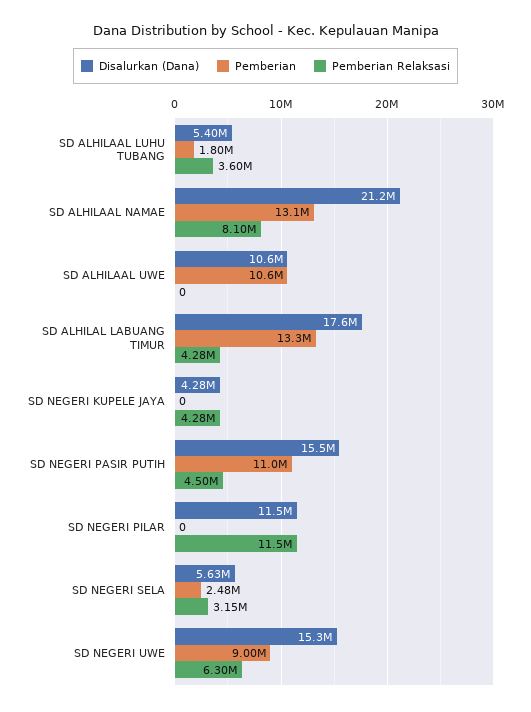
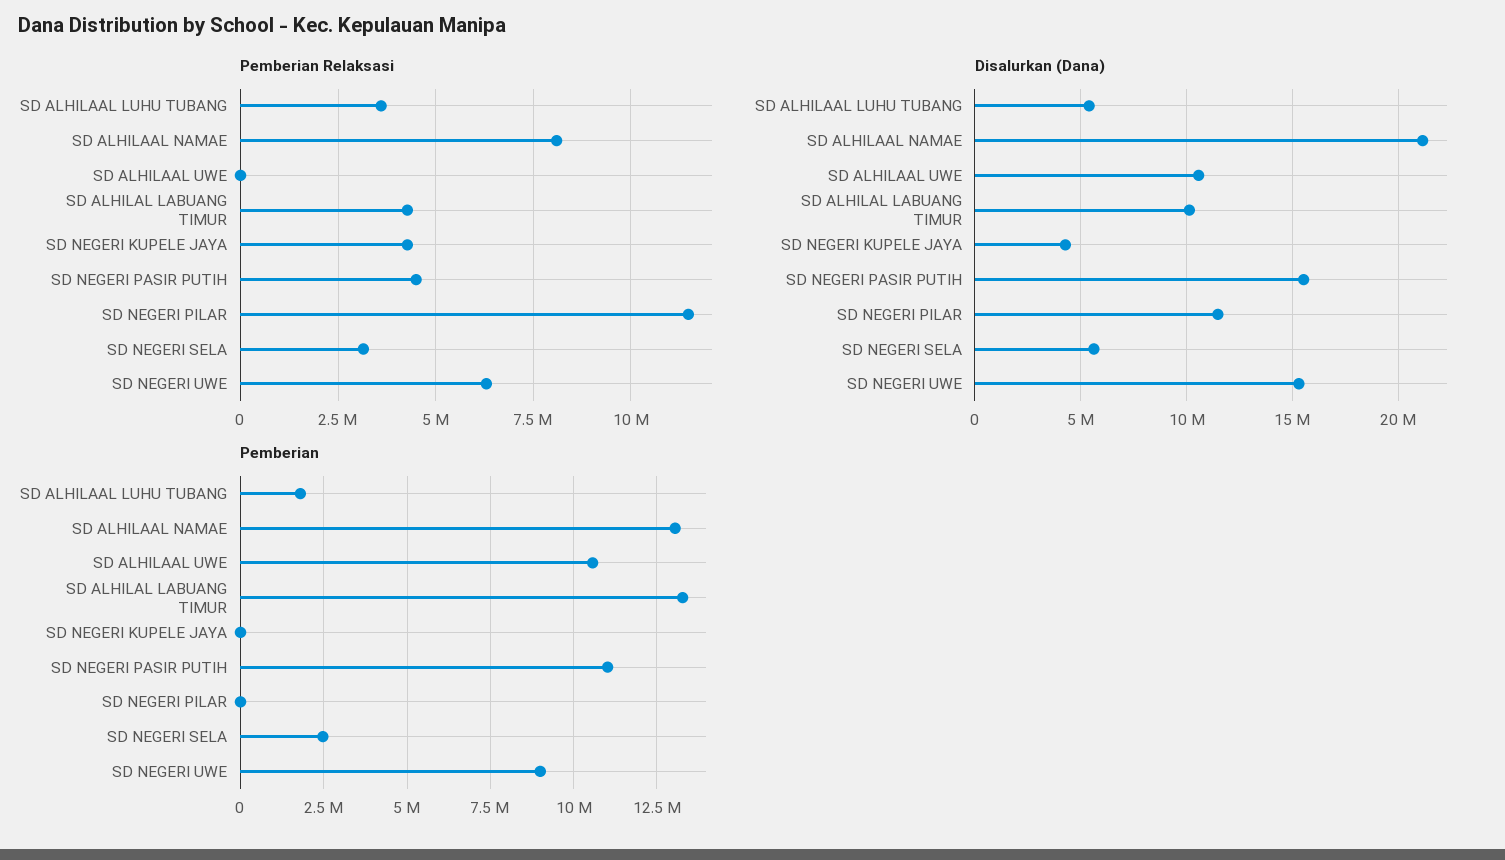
Disalurkan (Dana), SD ALHILAL LABUANG TIMUR: 17600000 -> 10000000

